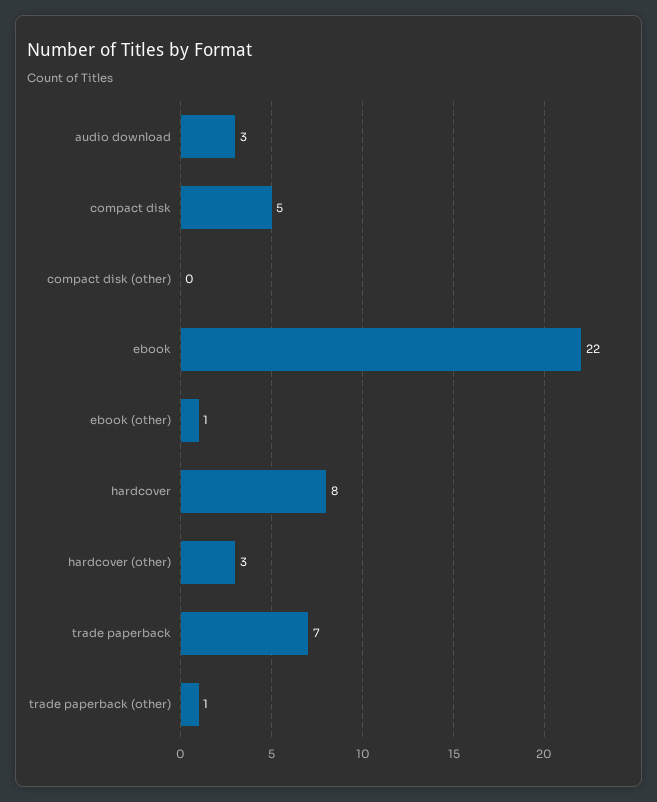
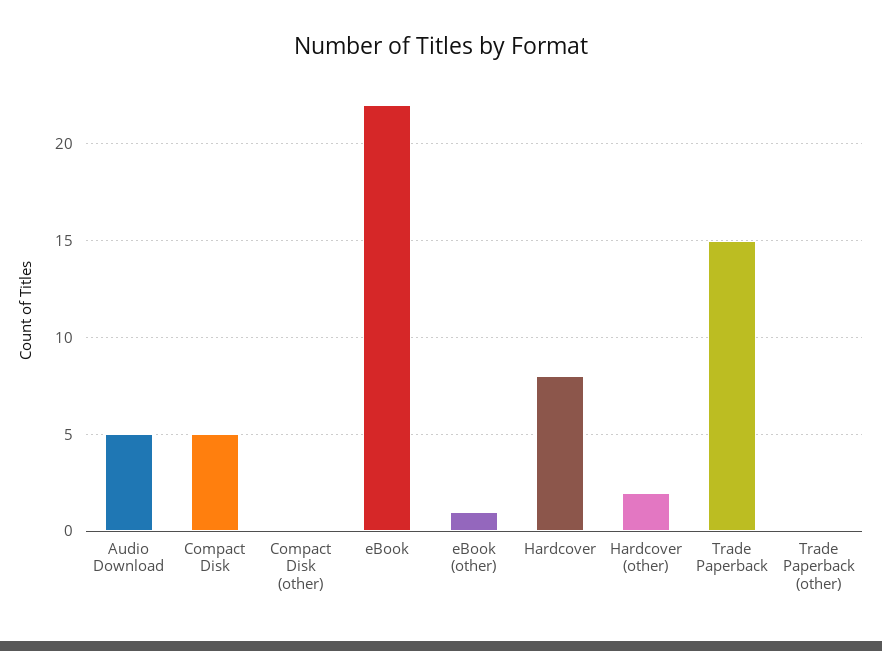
audio download: 3 -> 5
hardcover (other): 3 -> 2
trade paperback: 7 -> 15
trade paperback (other): 1 -> 0

